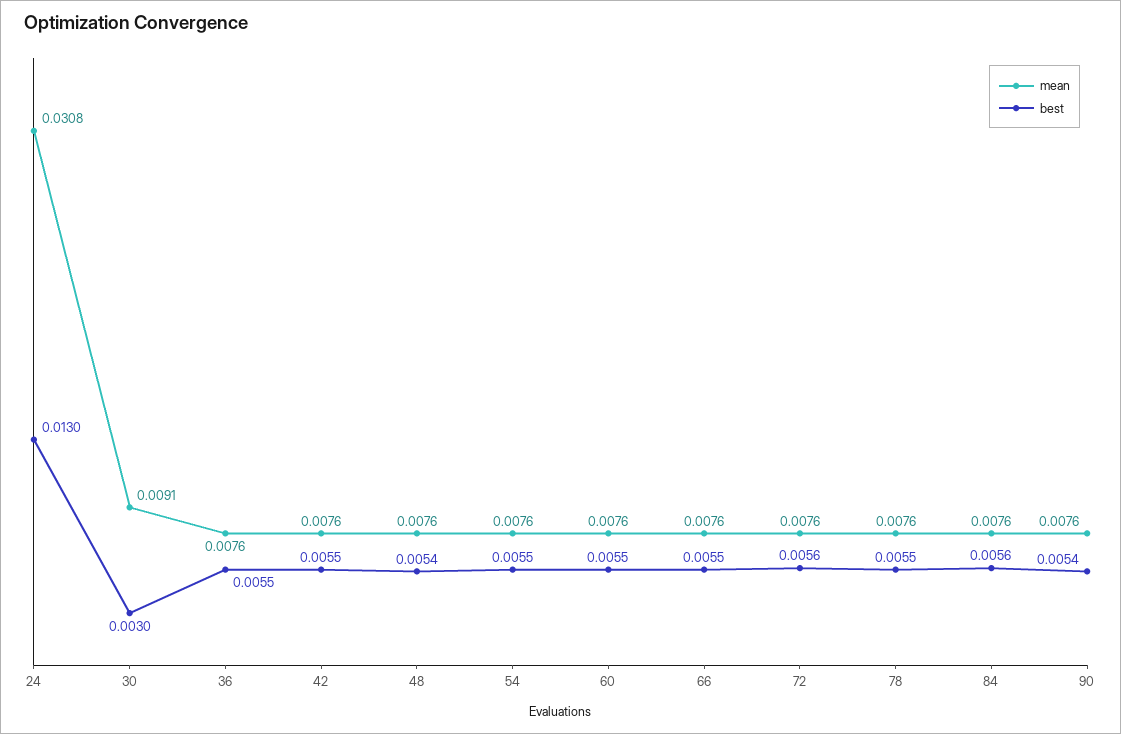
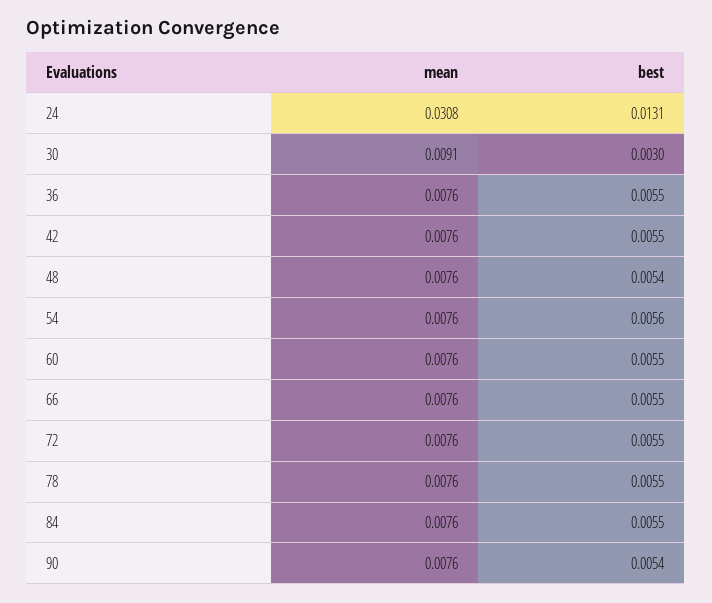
best, 24: 0.013 -> 0.0131
best, 54: 0.0055 -> 0.0056
best, 72: 0.0056 -> 0.0055
best, 84: 0.0056 -> 0.0055

